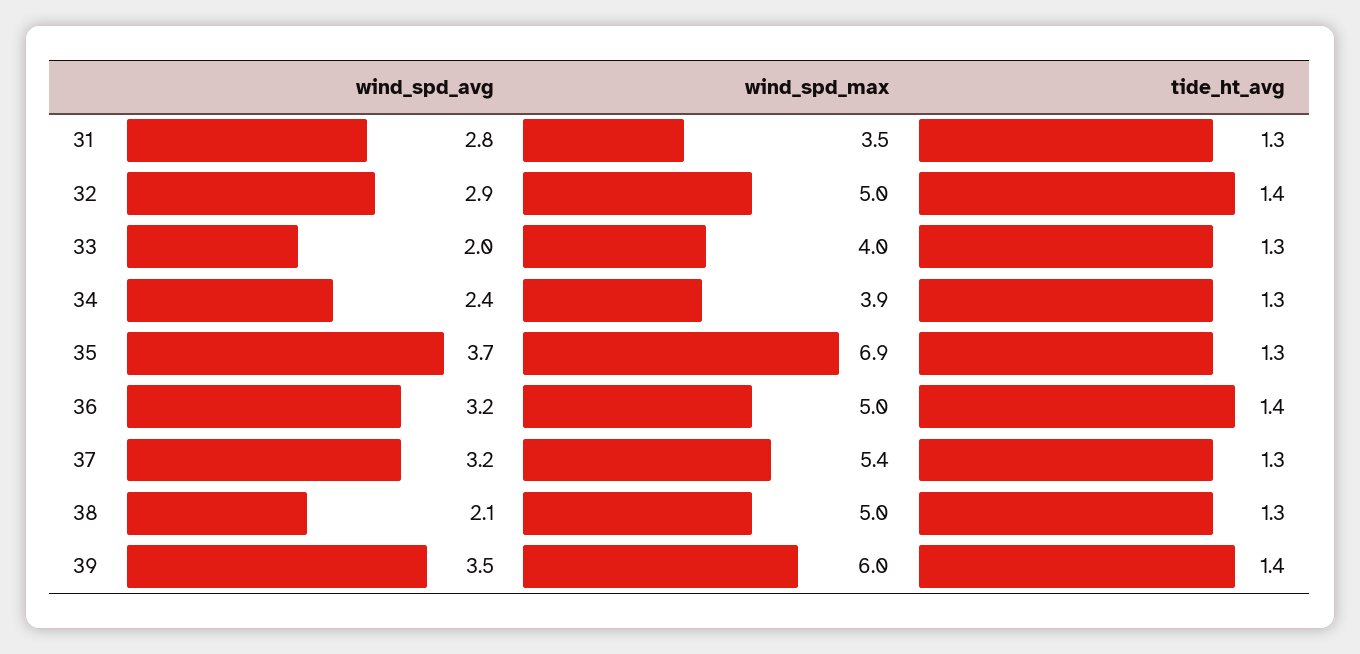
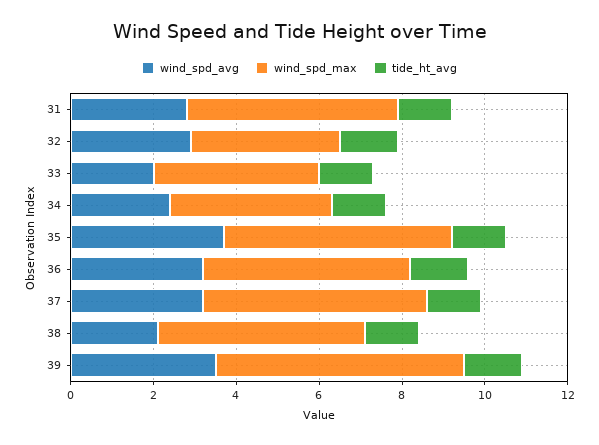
wind_spd_max, 31: 3.5 -> 5
wind_spd_max, 32: 5 -> 3.5
wind_spd_max, 35: 6.9 -> 5.5

